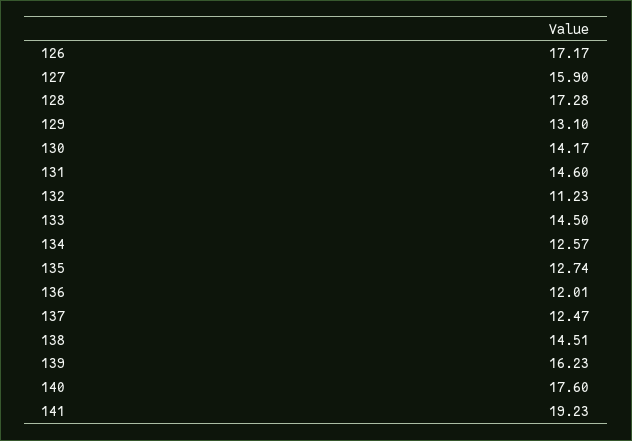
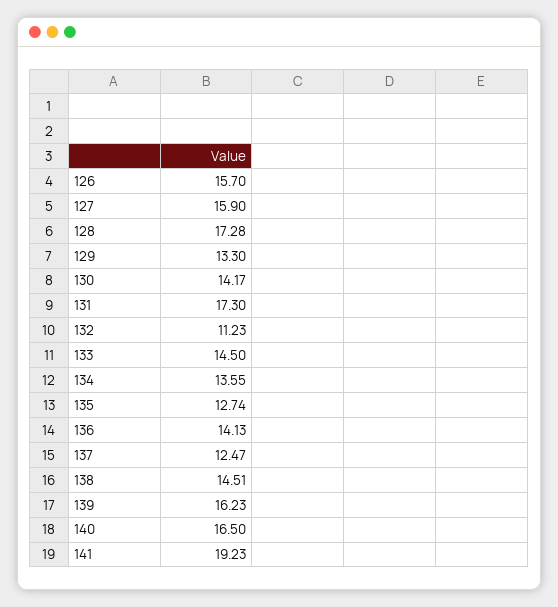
126: 17.17 -> 15.7
129: 13.1 -> 13.3
131: 14.6 -> 17.3
134: 12.57 -> 13.55
136: 12.01 -> 14.13
140: 17.6 -> 16.5

